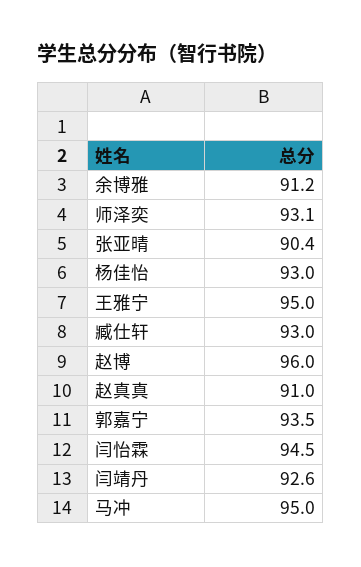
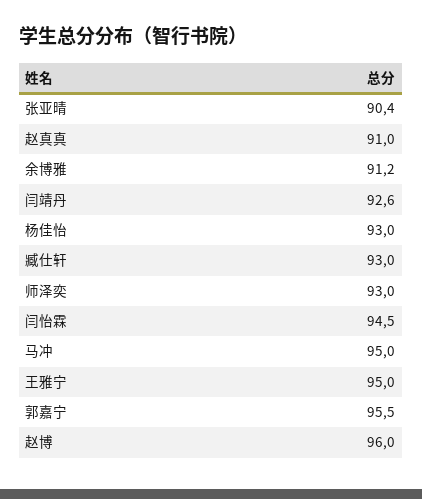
师泽奕: 93.1 -> 93
郭嘉宁: 93.5 -> 95.5

